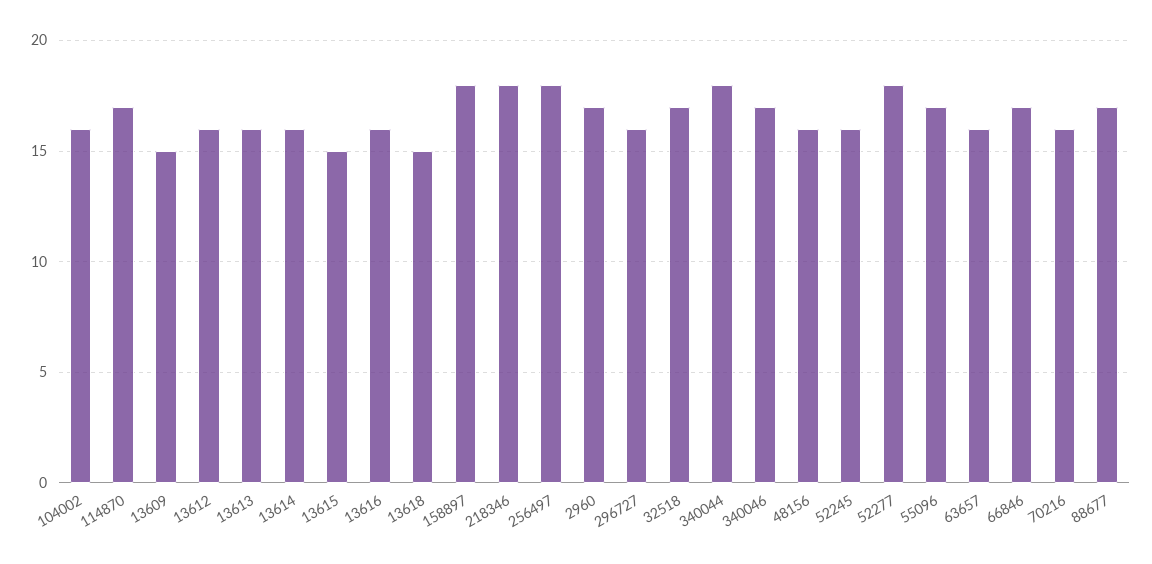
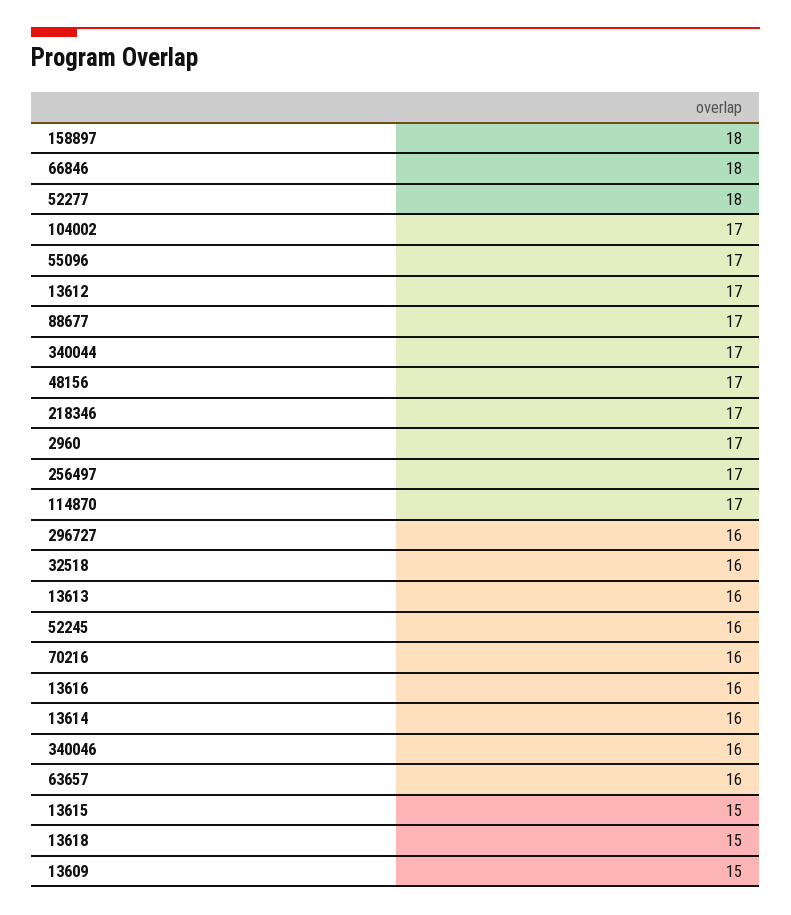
104002: 16 -> 17
13612: 16 -> 17
218346: 18 -> 17
256497: 18 -> 17
32518: 17 -> 16
340044: 18 -> 17
340046: 17 -> 16
48156: 16 -> 17
66846: 17 -> 18

